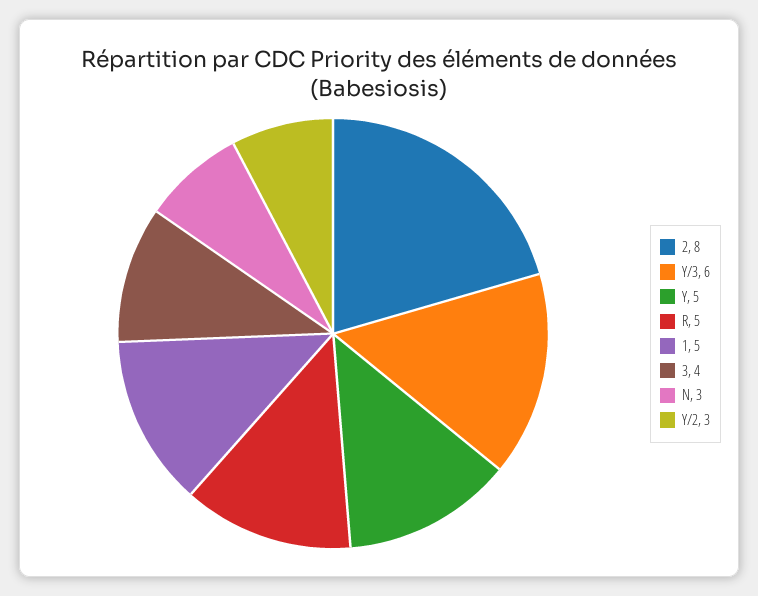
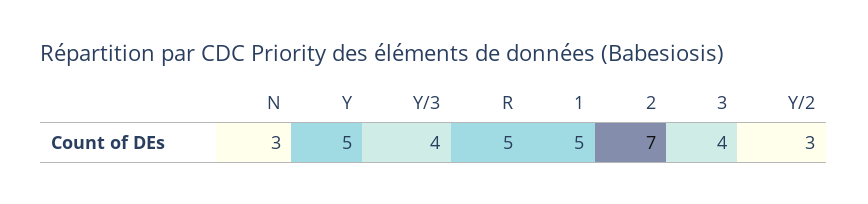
2: 8 -> 7
Y/3: 6 -> 4

